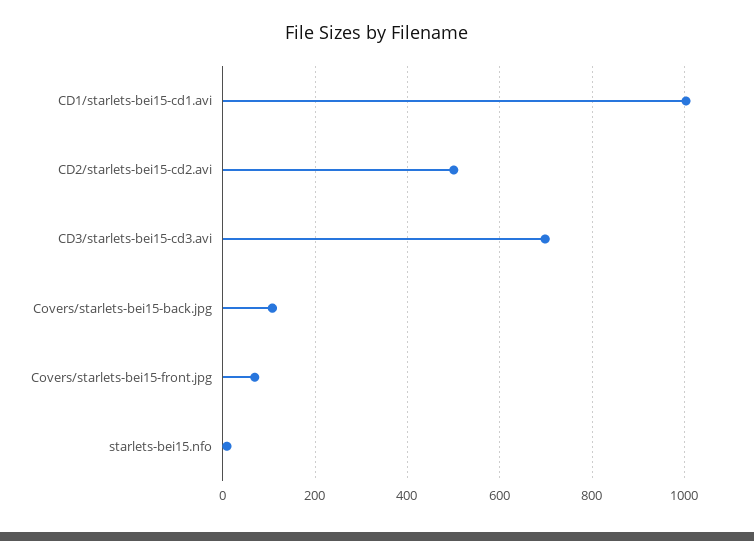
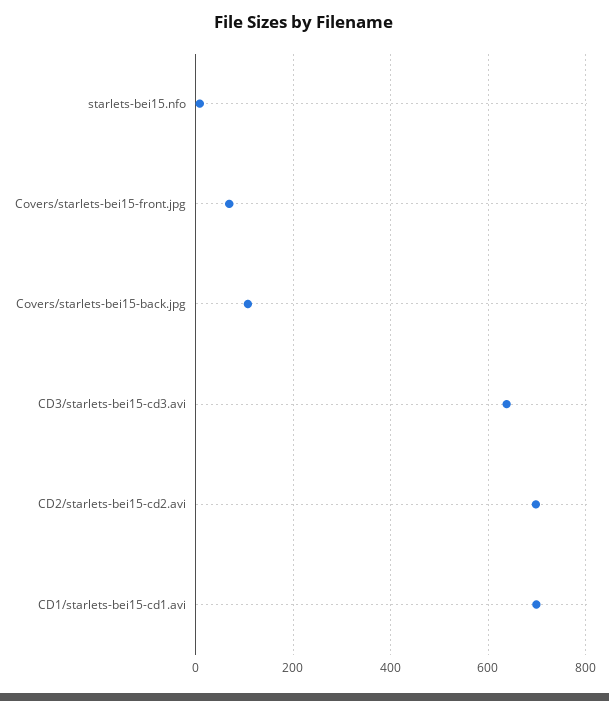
CD1/starlets-bei15-cd1.avi: 1000 -> 700
CD2/starlets-bei15-cd2.avi: 500 -> 700
CD3/starlets-bei15-cd3.avi: 700 -> 640

